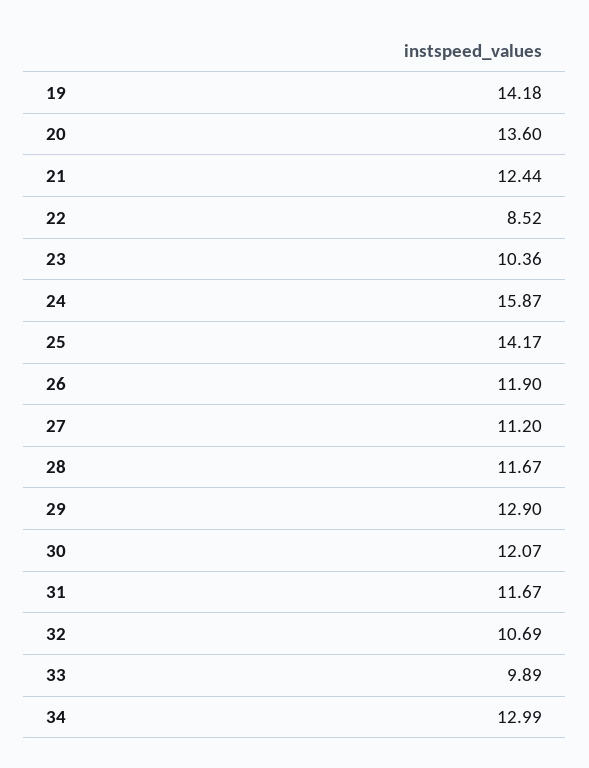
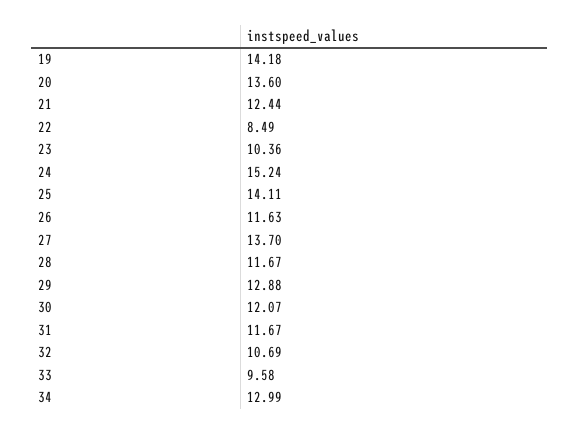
22: 8.52 -> 8.49
24: 15.87 -> 15.24
25: 14.17 -> 14.11
26: 11.9 -> 11.63
27: 11.2 -> 13.7
29: 12.9 -> 12.88
33: 9.89 -> 9.58

